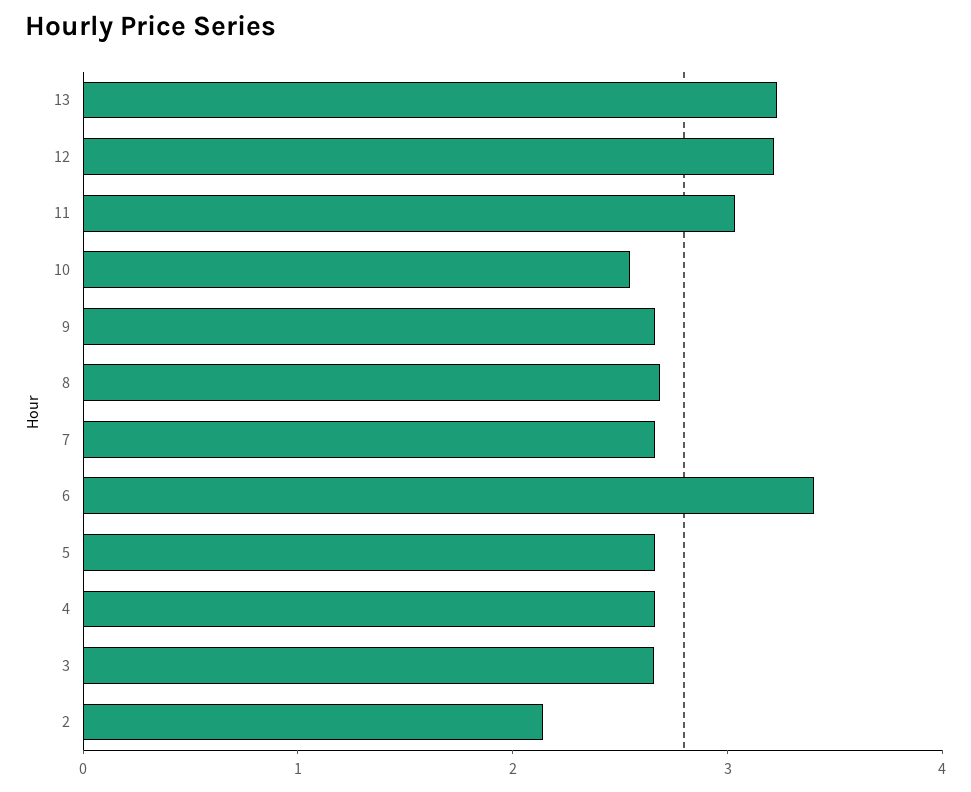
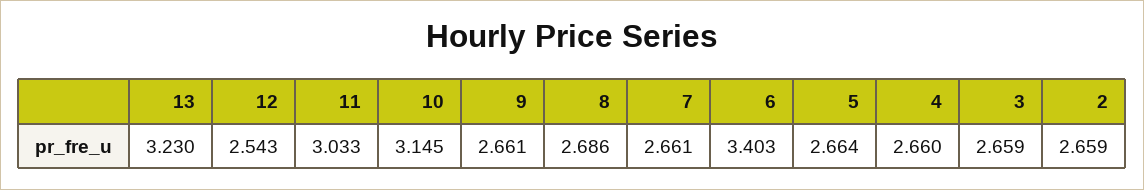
12: 3.2 -> 2.543
10: 2.6 -> 3.145
2: 2.2 -> 2.659

